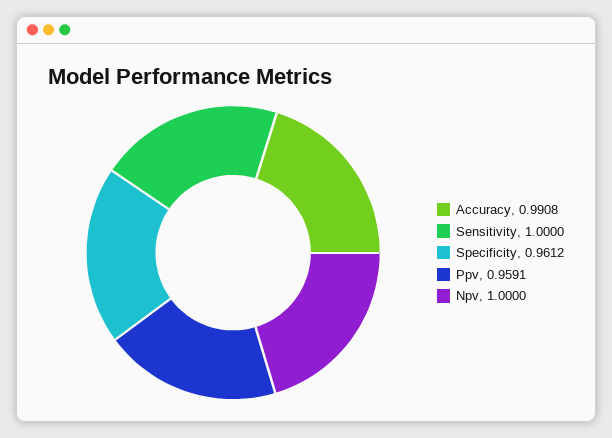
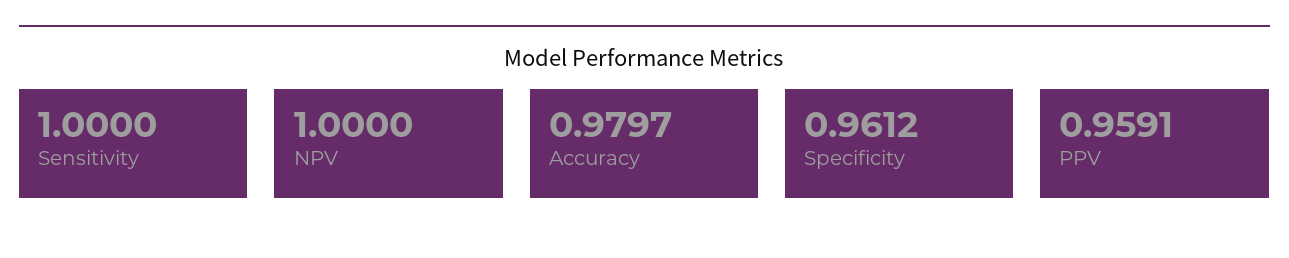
Accuracy: 0.9908 -> 0.9797

